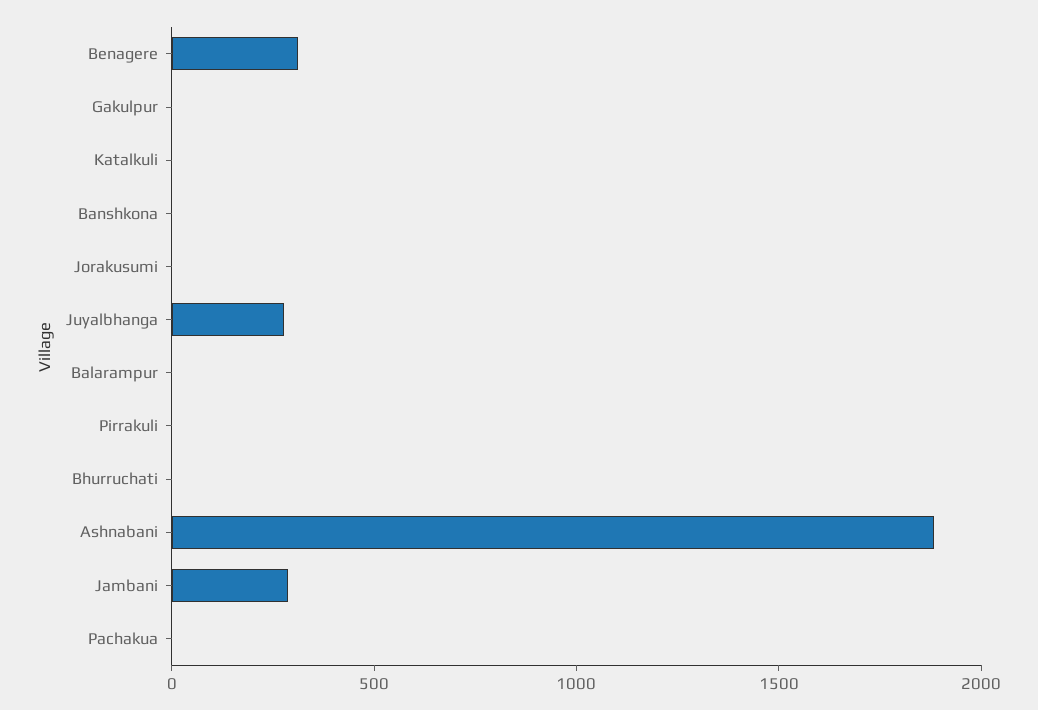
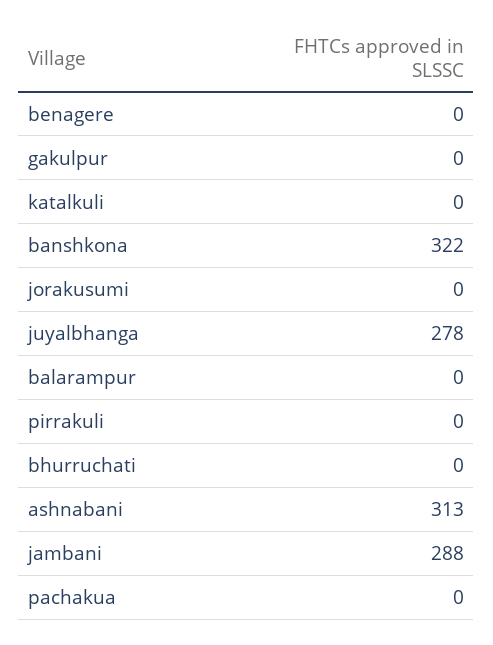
Benagere: 300 -> 0
Banshkona: 0 -> 322
Ashnabani: 1900 -> 313

